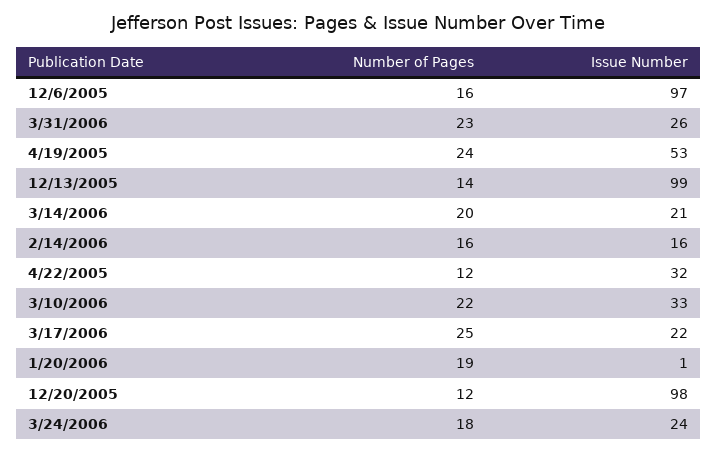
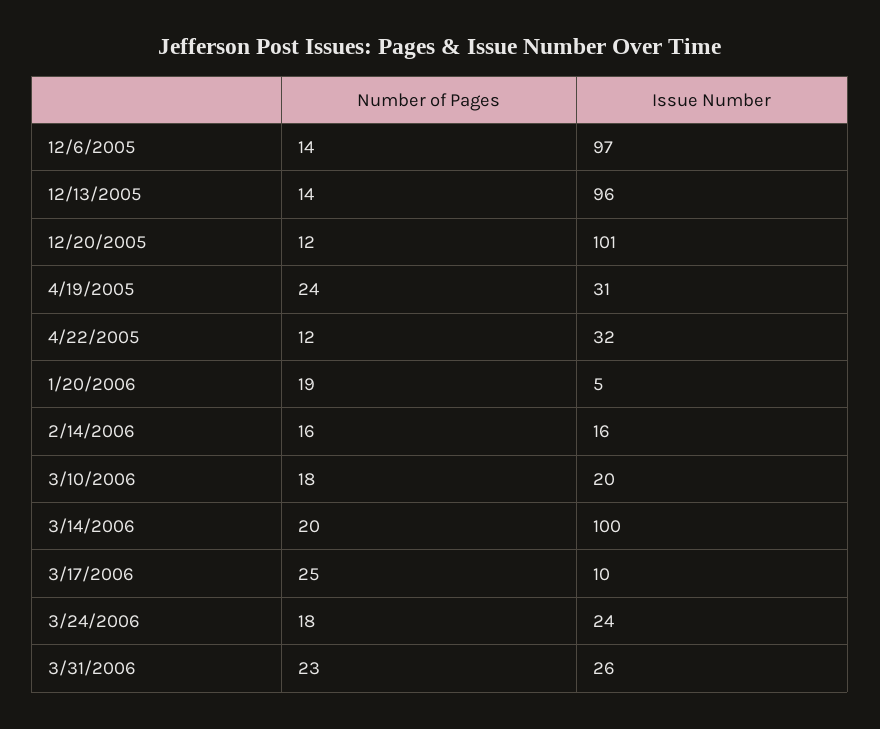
Number of Pages, 12/6/2005: 16 -> 14
Issue Number, 4/19/2005: 53 -> 31
Issue Number, 12/13/2005: 99 -> 96
Issue Number, 3/14/2006: 21 -> 100
Number of Pages, 3/10/2006: 22 -> 18
Issue Number, 3/10/2006: 33 -> 20
Issue Number, 3/17/2006: 22 -> 10
Issue Number, 1/20/2006: 1 -> 5
Issue Number, 12/20/2005: 98 -> 101

